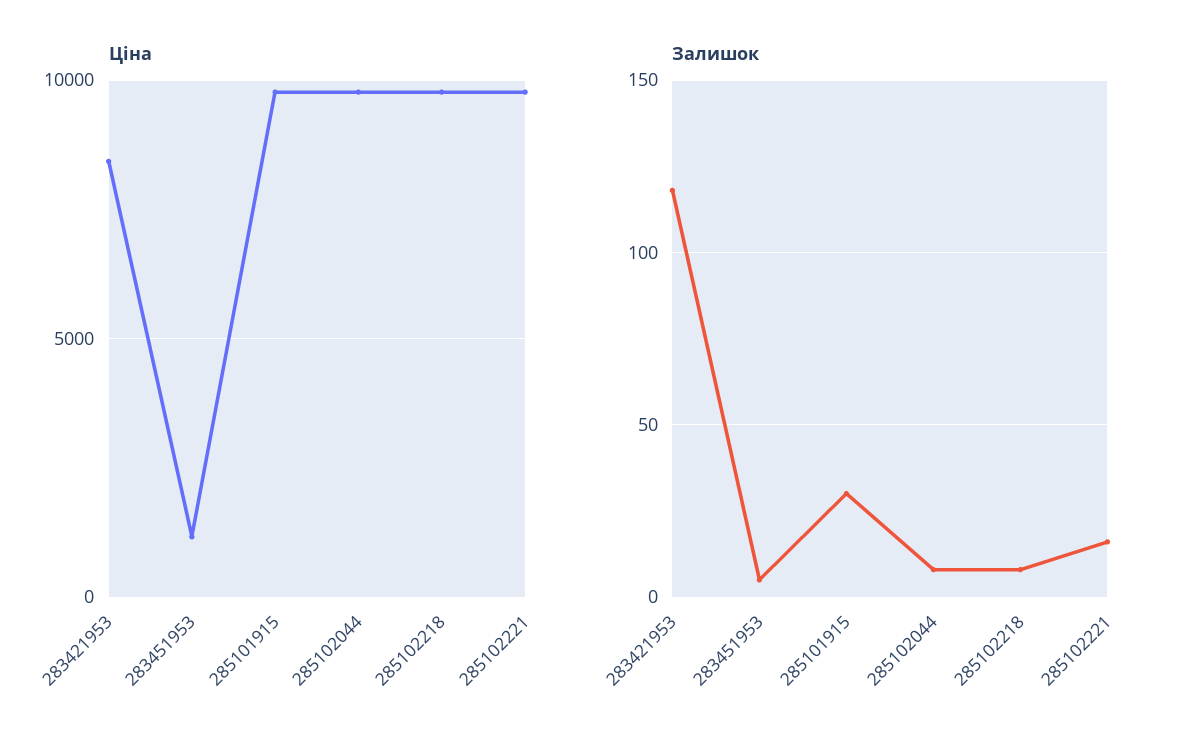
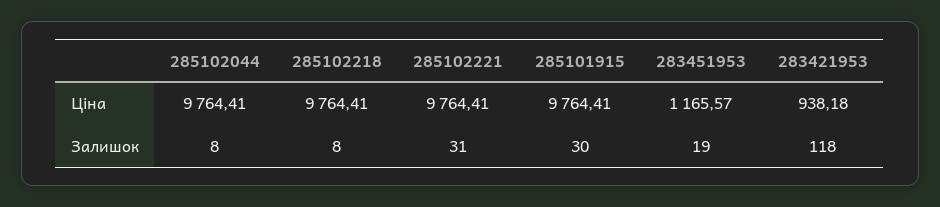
Ціна, 283421953: 8500 -> 938.18
Залишок, 283451953: 5 -> 19
Залишок, 285102221: 15 -> 31

